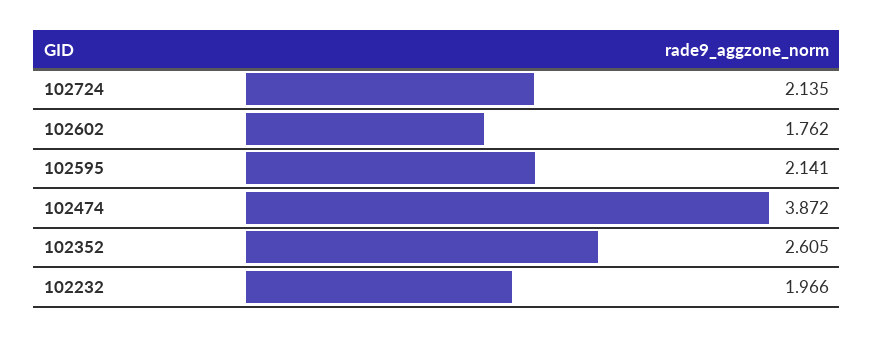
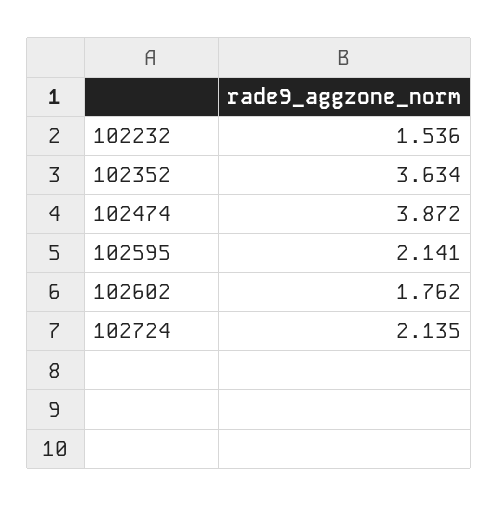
102352: 2.605 -> 3.634
102232: 1.966 -> 1.536

